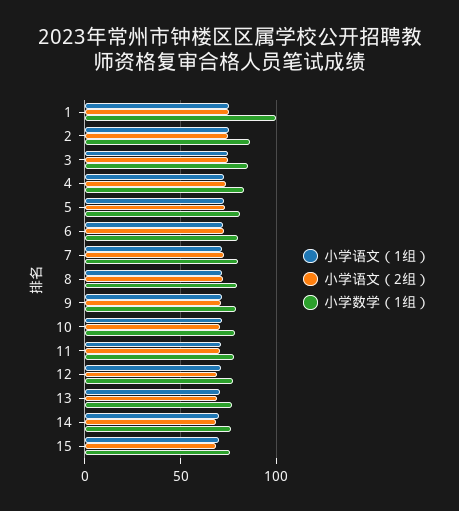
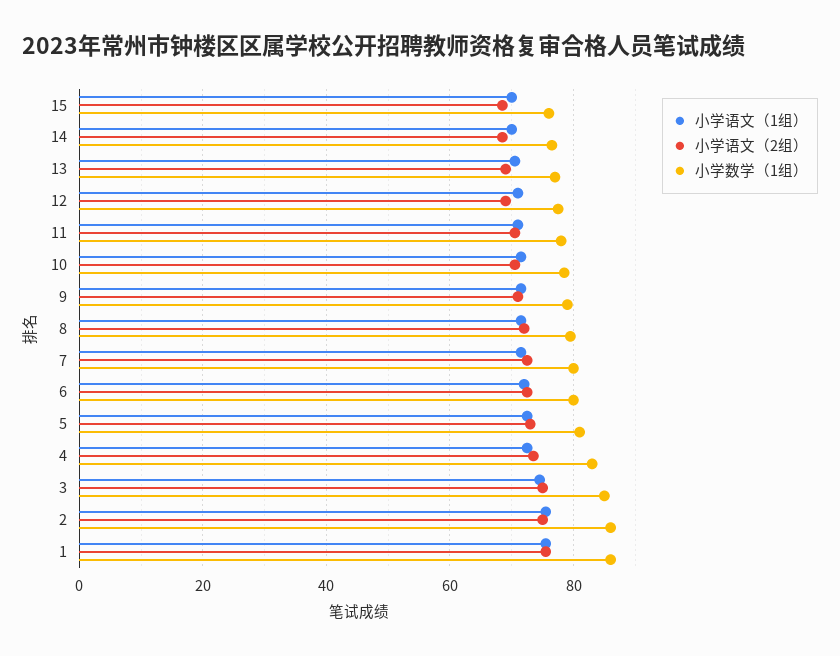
小学数学（1组）, 1: 100 -> 86

